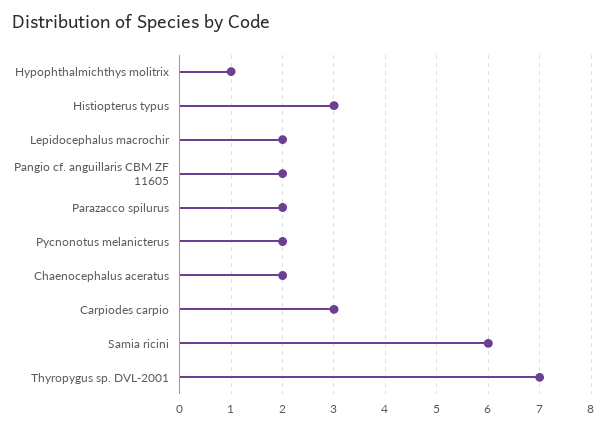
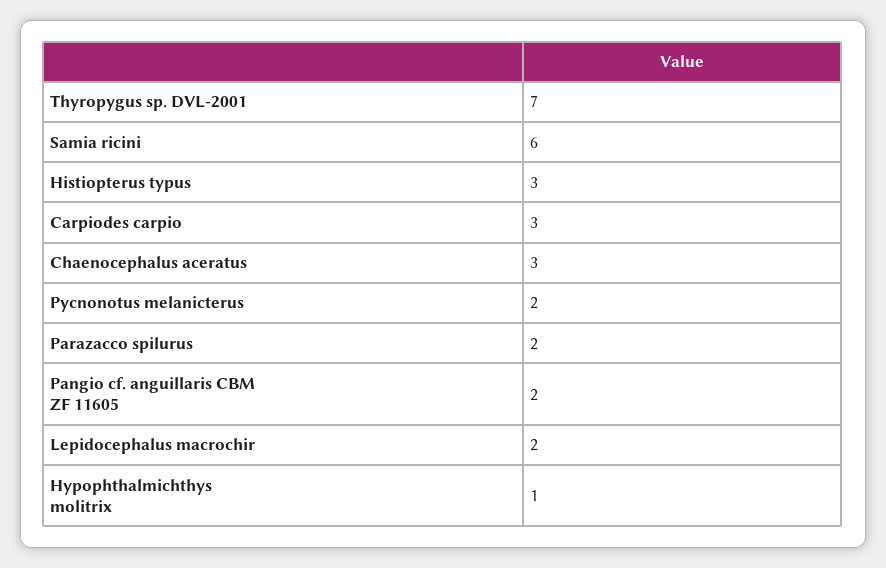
Chaenocephalus aceratus: 2 -> 3

